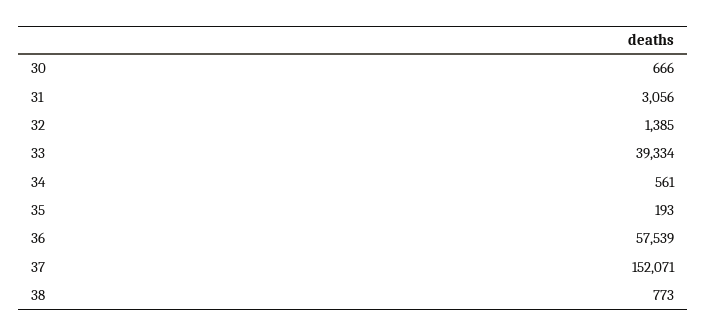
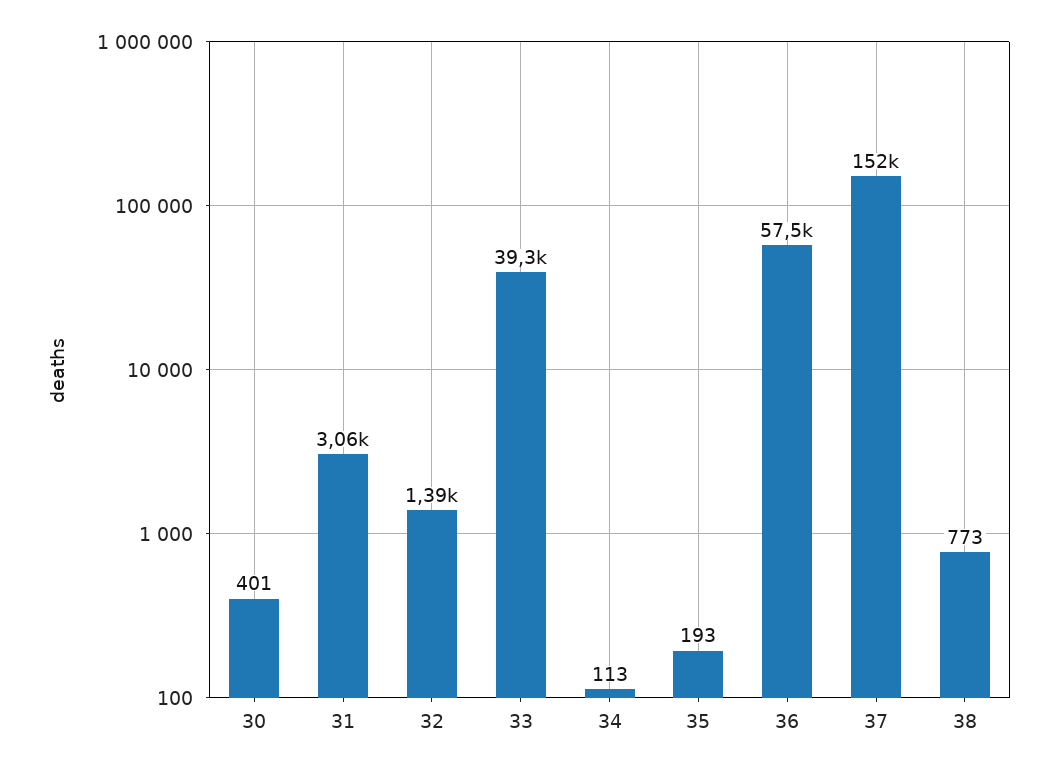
30: 666 -> 401
34: 561 -> 113

